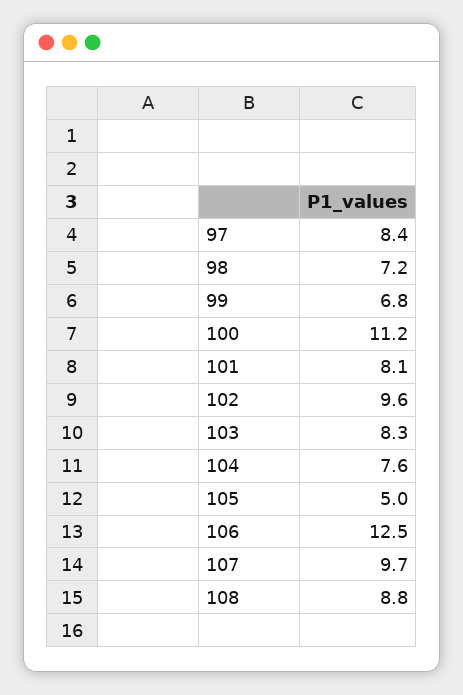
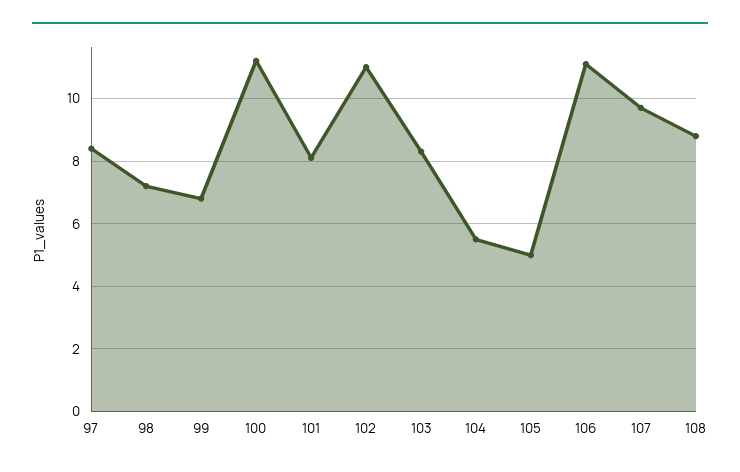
102: 9.6 -> 11
104: 7.6 -> 5.5
106: 12.5 -> 11

